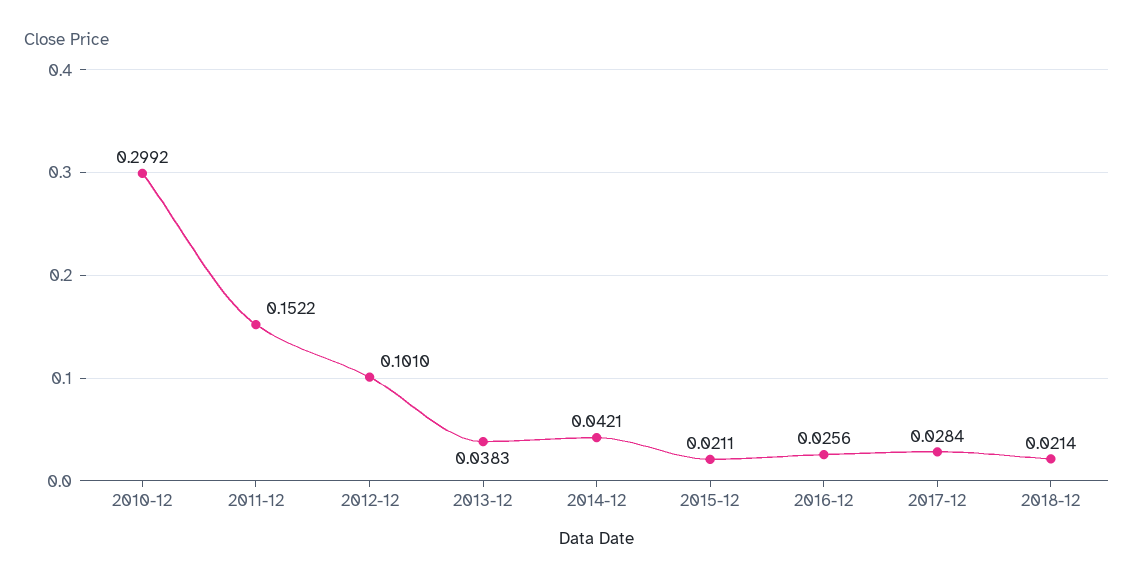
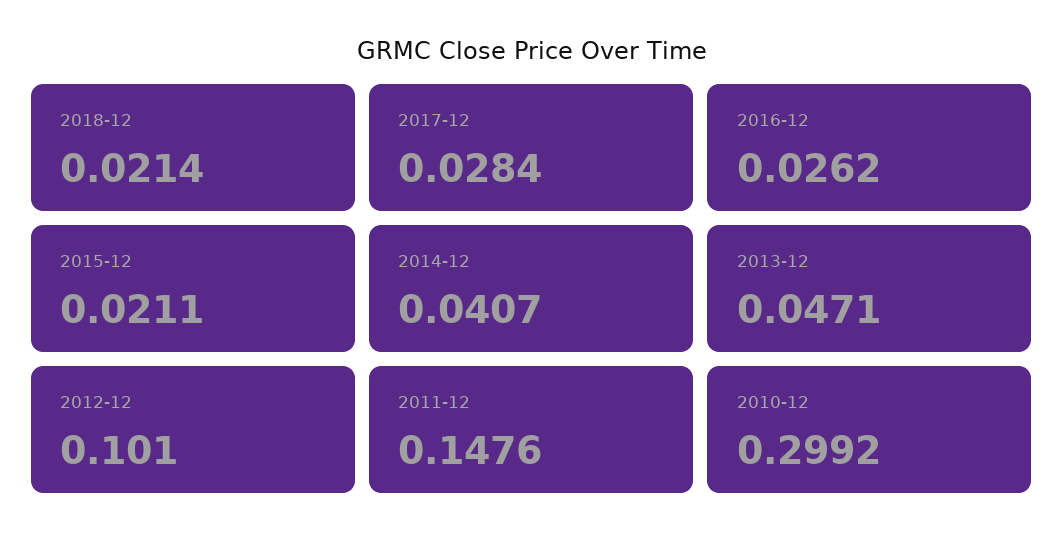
2011-12: 0.1522 -> 0.1476
2013-12: 0.0383 -> 0.0471
2014-12: 0.0421 -> 0.0407
2016-12: 0.0256 -> 0.0262

